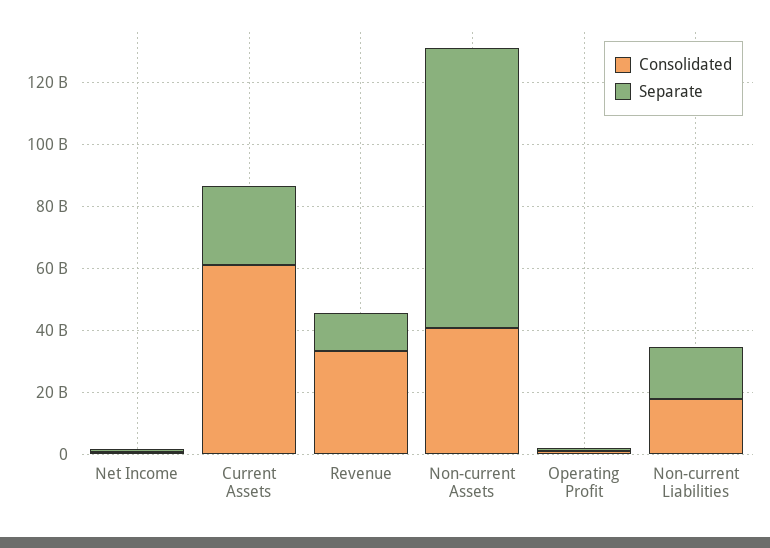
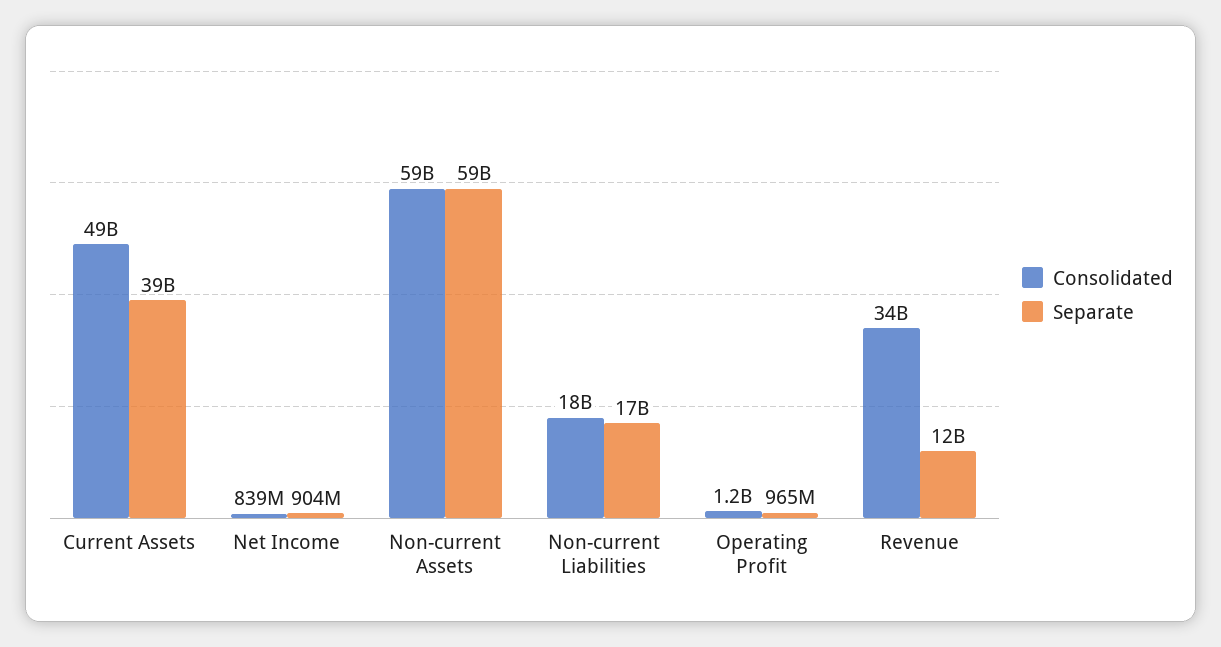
Consolidated, Current Assets: 60000000000 -> 49000000000
Separate, Current Assets: 25000000000 -> 39000000000
Consolidated, Non-current Assets: 40000000000 -> 59000000000
Separate, Non-current Assets: 90000000000 -> 59000000000

